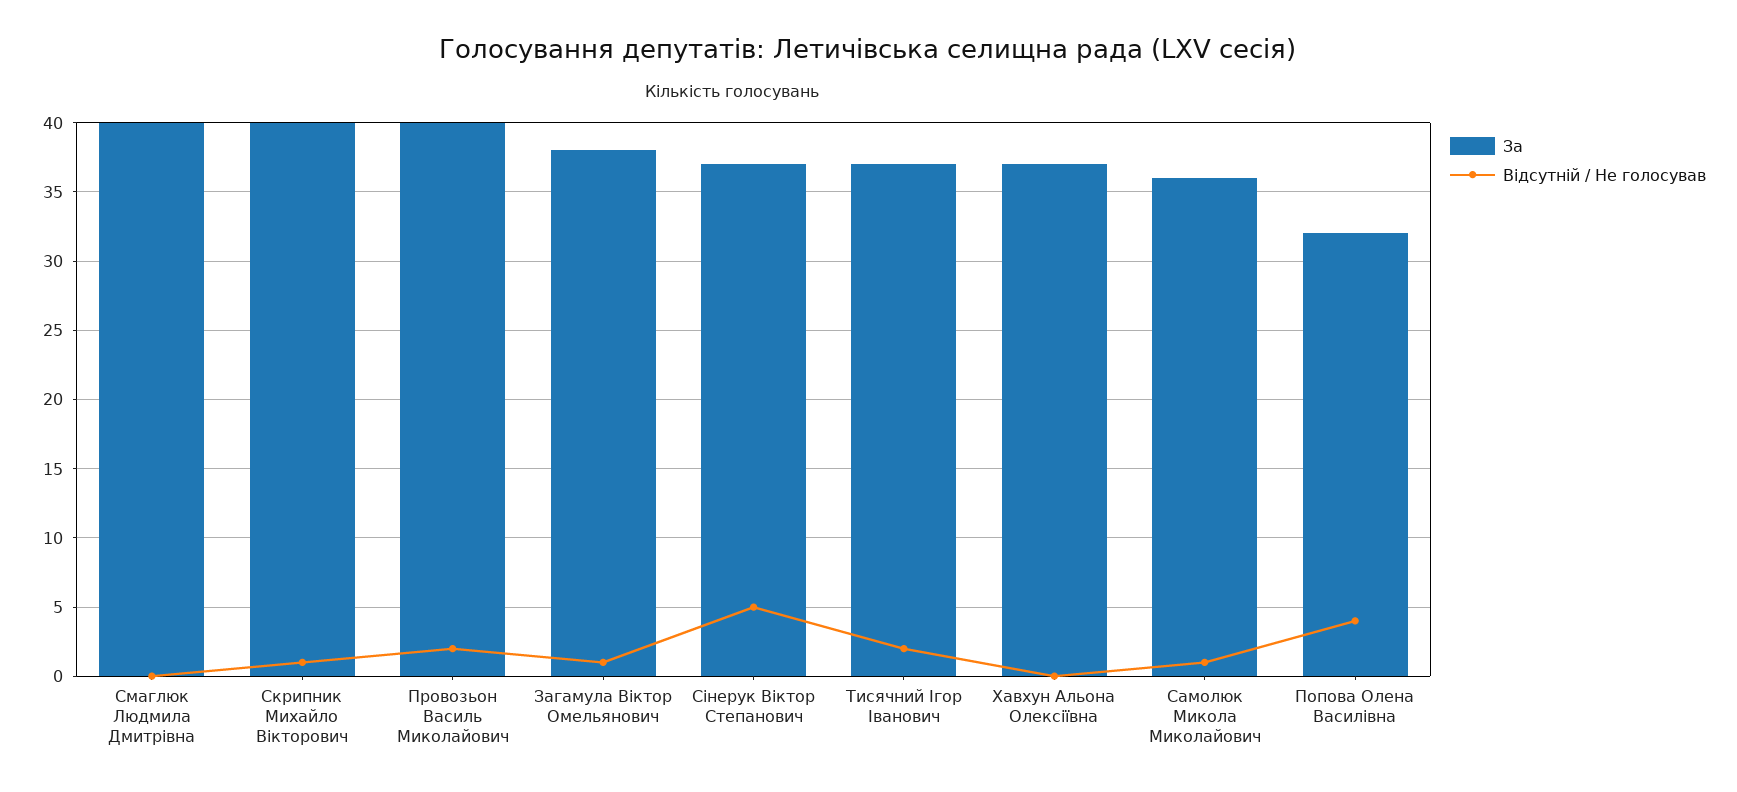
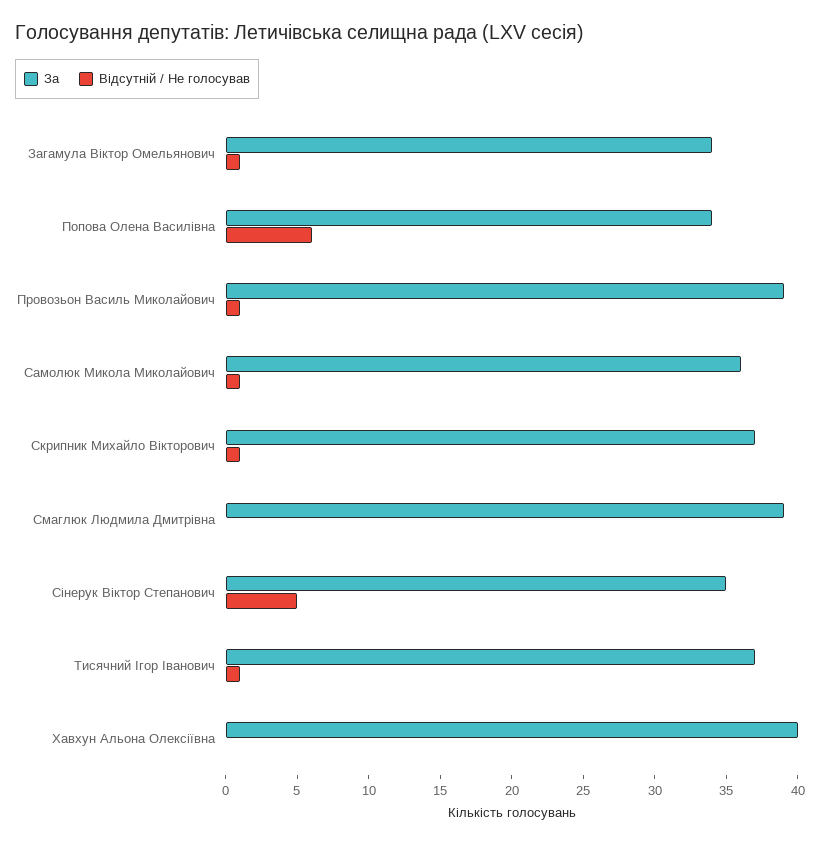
За, Смаглюк Людмила Дмитрівна: 40 -> 39
За, Скрипник Михайло Вікторович: 40 -> 37
За, Провозьон Василь Миколайович: 40 -> 39
Відсутній / Не голосував, Провозьон Василь Миколайович: 2 -> 1
За, Загамула Віктор Омельянович: 38 -> 34
За, Сінерук Віктор Степанович: 37 -> 35
Відсутній / Не голосував, Тисячний Ігор Іванович: 2 -> 1
За, Хавхун Альона Олексіївна: 37 -> 40
За, Попова Олена Василівна: 32 -> 34
Відсутній / Не голосував, Попова Олена Василівна: 4 -> 6

